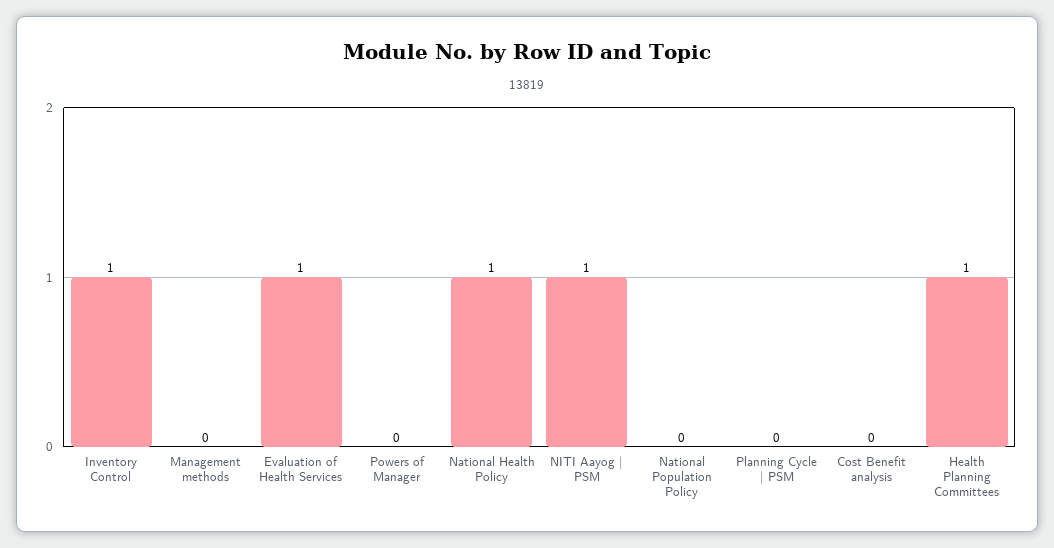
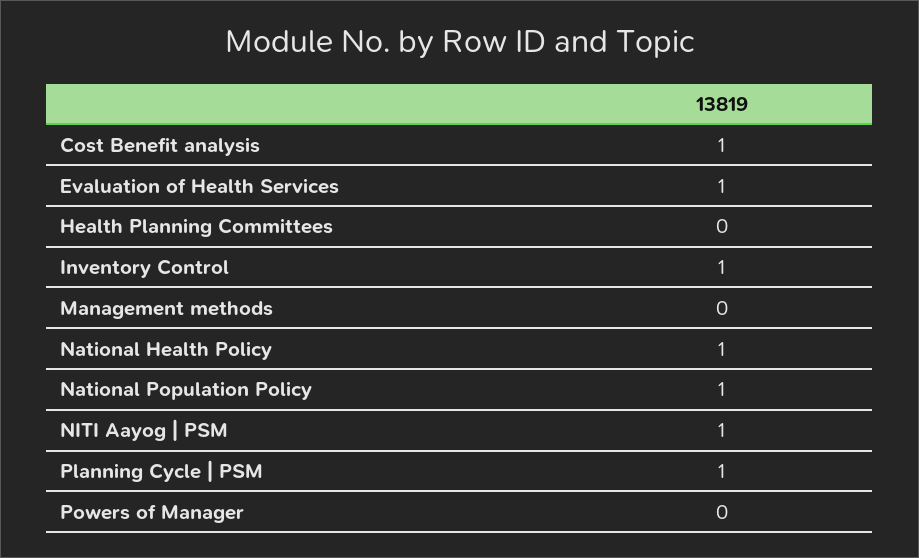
National Population Policy: 0 -> 1
Planning Cycle | PSM: 0 -> 1
Cost Benefit analysis: 0 -> 1
Health Planning Committees: 1 -> 0

